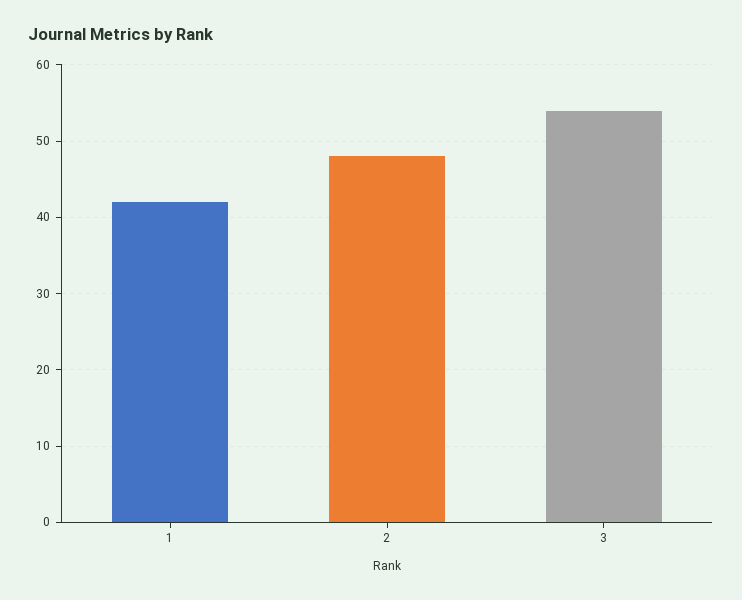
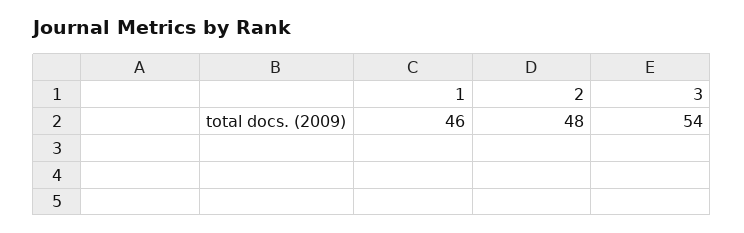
1: 42 -> 46

